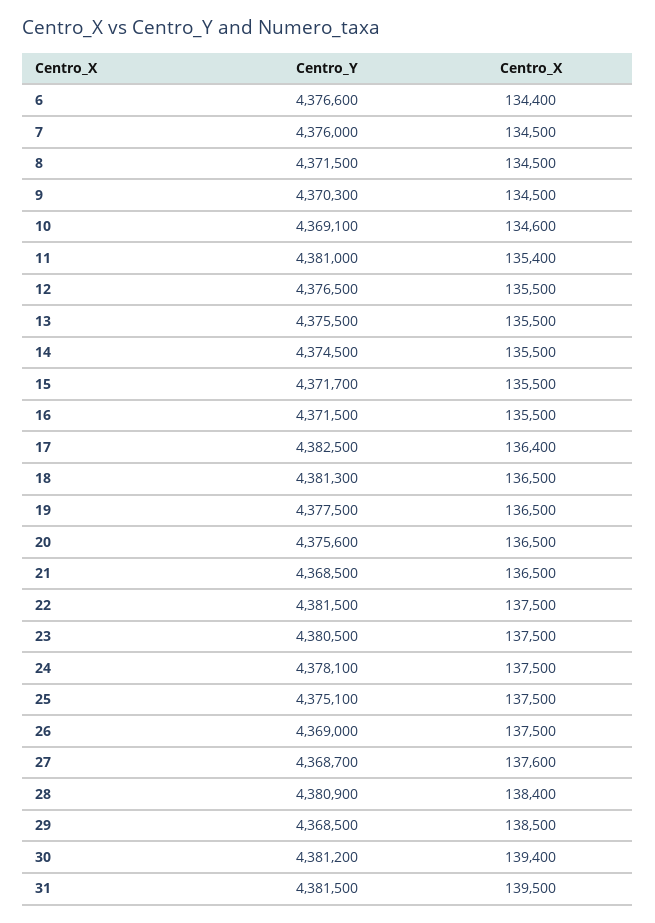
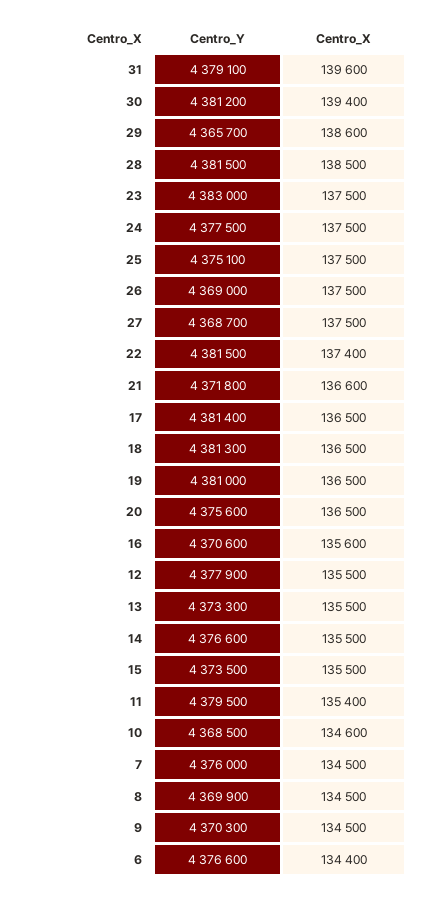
Centro_Y, 8: 4371500 -> 4369900
Centro_Y, 10: 4369100 -> 4368500
Centro_Y, 11: 4381000 -> 4379500
Centro_Y, 12: 4376500 -> 4377900
Centro_Y, 13: 4375500 -> 4373300
Centro_Y, 14: 4374500 -> 4376600
Centro_Y, 15: 4371700 -> 4373500
Centro_Y, 16: 4371500 -> 4370600
Centro_X, 16: 135500 -> 135600
Centro_Y, 17: 4382500 -> 4381400
Centro_X, 17: 136400 -> 136500
Centro_Y, 19: 4377500 -> 4381000
Centro_Y, 21: 4368500 -> 4371800
Centro_X, 21: 136500 -> 136600
Centro_X, 22: 137500 -> 137400
Centro_Y, 23: 4380500 -> 4383000
Centro_Y, 24: 4378100 -> 4377500
Centro_X, 27: 137600 -> 137500
Centro_Y, 28: 4380900 -> 4381500
Centro_X, 28: 138400 -> 138500
Centro_Y, 29: 4368500 -> 4365700
Centro_X, 29: 138500 -> 138600
Centro_Y, 31: 4381500 -> 4379100
Centro_X, 31: 139500 -> 139600

